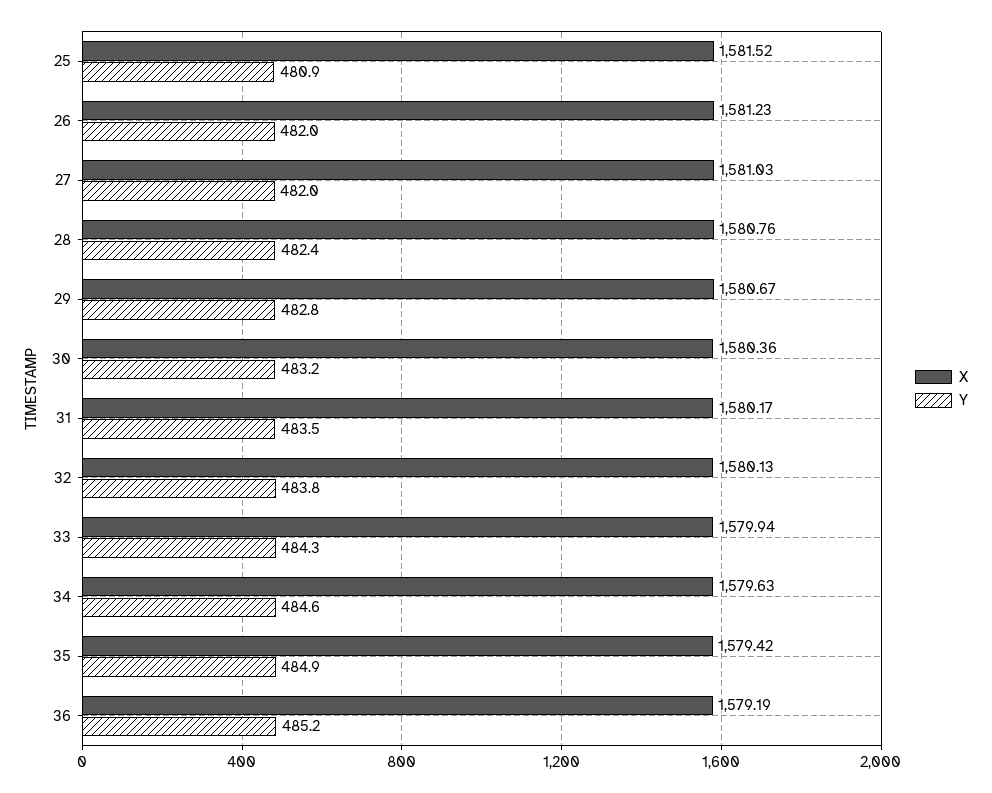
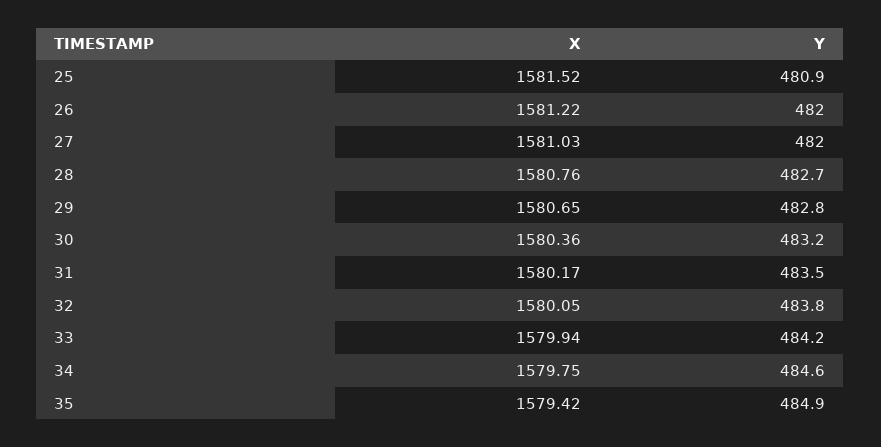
X, 26: 1581.23 -> 1581.22
Y, 28: 482.4 -> 482.7
X, 29: 1580.67 -> 1580.65
X, 32: 1580.13 -> 1580.05
Y, 33: 484.3 -> 484.2
X, 34: 1579.63 -> 1579.75
X, 36: 1579.19 -> none
Y, 36: 485.2 -> none

